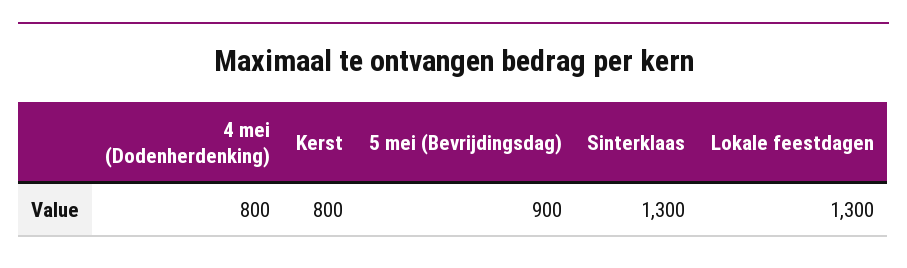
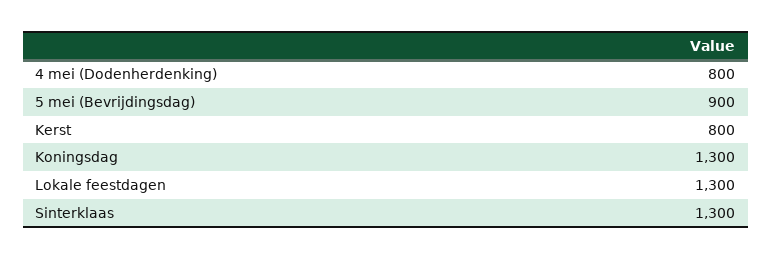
Koningsdag: none -> 1300

